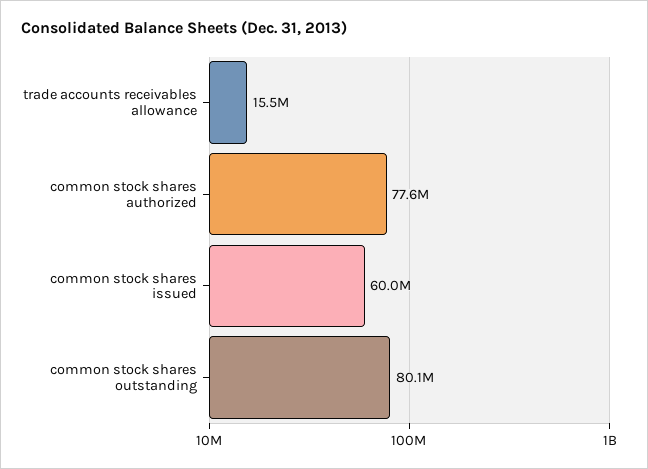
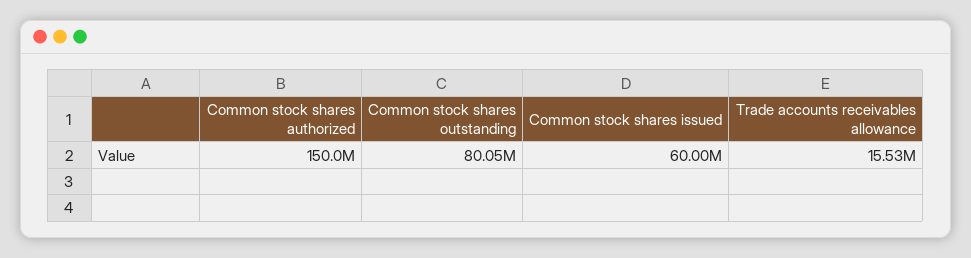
common stock shares authorized: 77600000 -> 150000000

